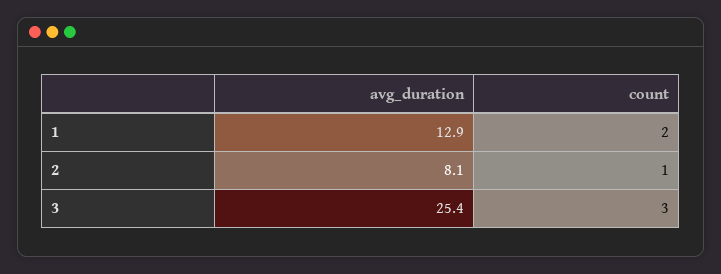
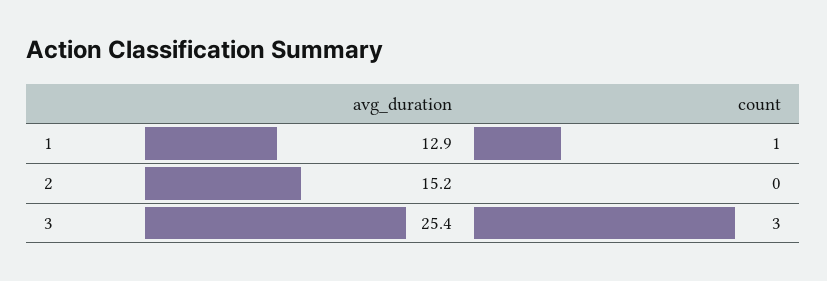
count, 1: 2 -> 1
avg_duration, 2: 8.1 -> 15.2
count, 2: 1 -> 0

